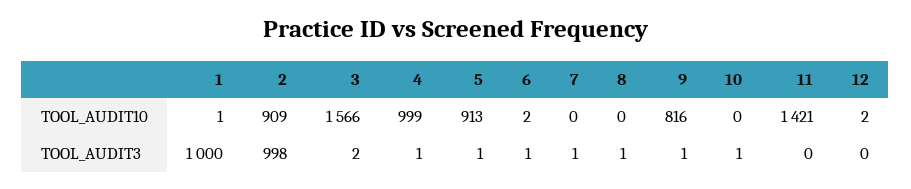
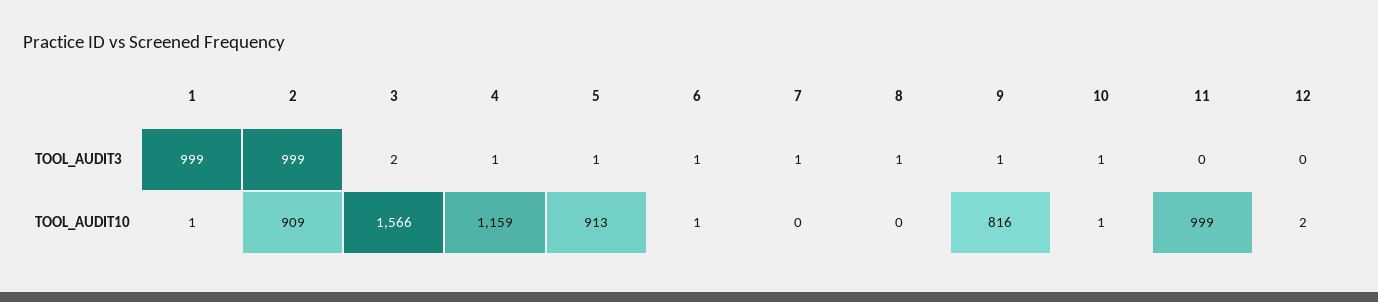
4, TOOL_AUDIT10: 999 -> 1159
6, TOOL_AUDIT10: 2 -> 1
10, TOOL_AUDIT10: 0 -> 1
11, TOOL_AUDIT10: 1421 -> 999
1, TOOL_AUDIT3: 1000 -> 999
2, TOOL_AUDIT3: 998 -> 999

